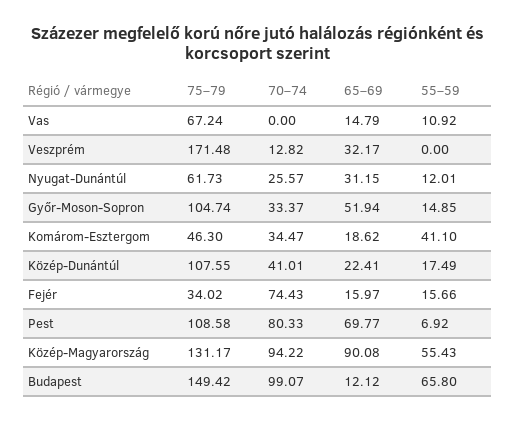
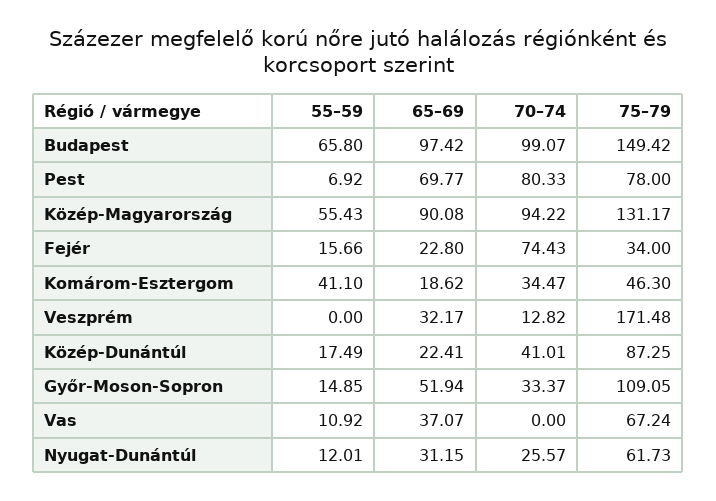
65–69, Vas: 14.79 -> 37.07
75–79, Győr-Moson-Sopron: 104.74 -> 109.05
75–79, Közép-Dunántúl: 107.55 -> 87.25
75–79, Fejér: 34.02 -> 34
65–69, Fejér: 15.97 -> 22.8
75–79, Pest: 108.58 -> 78
65–69, Budapest: 12.12 -> 97.42

